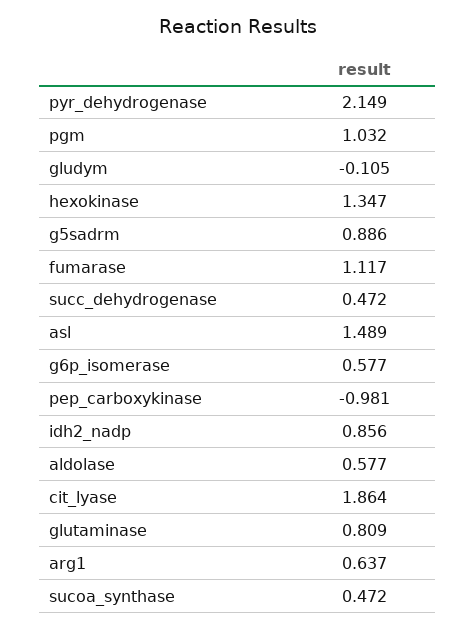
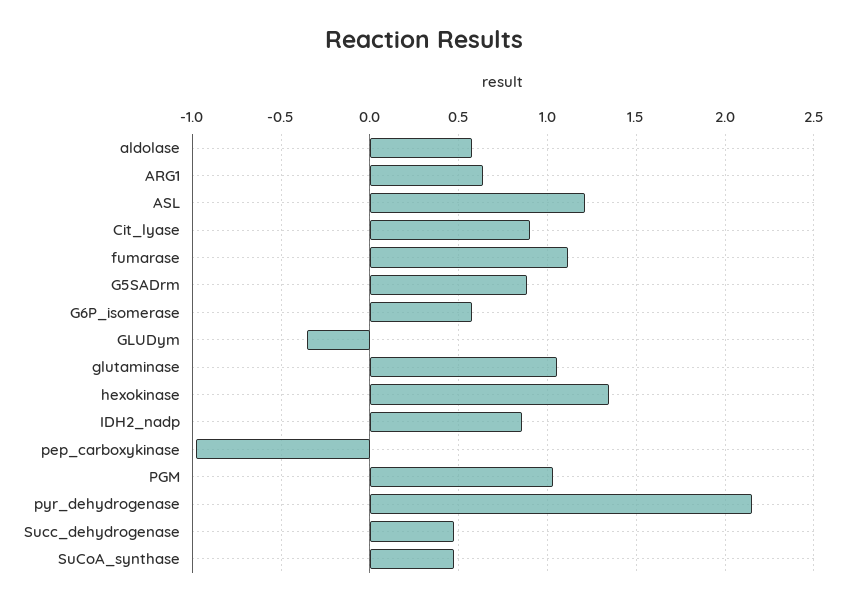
gludym: -0.105 -> -0.35
asl: 1.489 -> 1.2
cit_lyase: 1.864 -> 0.9
glutaminase: 0.809 -> 1.05

